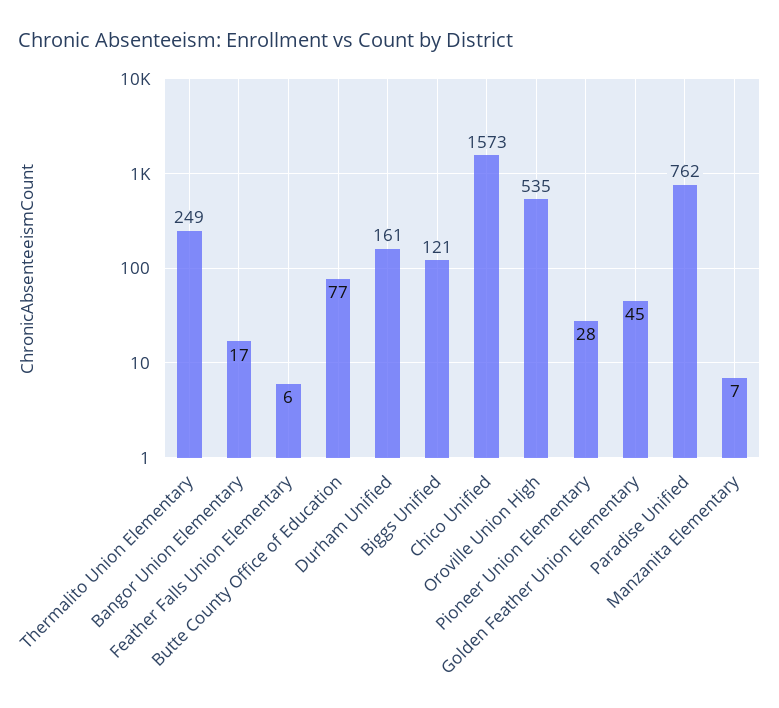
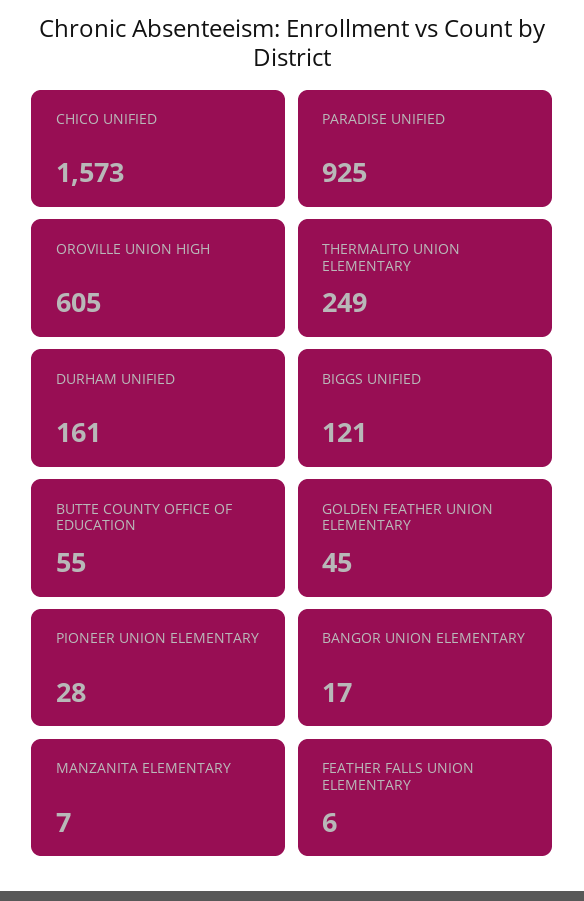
Butte County Office of Education: 77 -> 55
Oroville Union High: 535 -> 605
Paradise Unified: 762 -> 925

